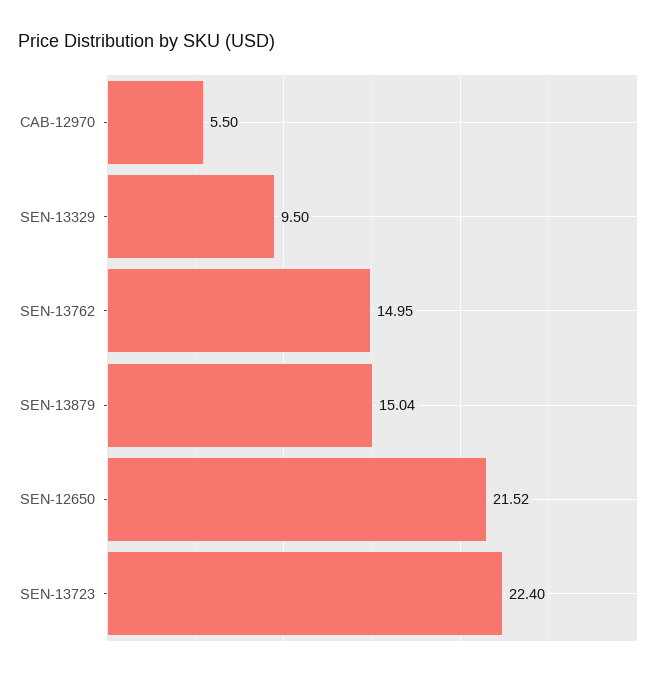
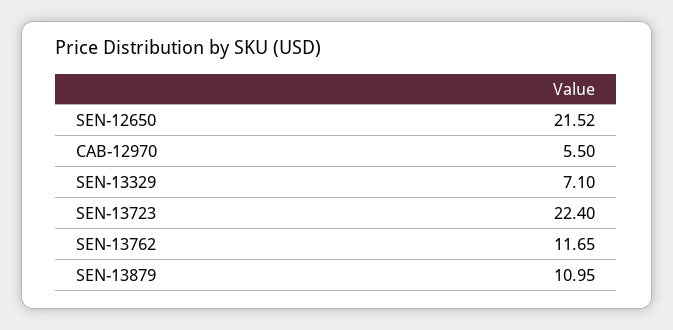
SEN-13329: 9.5 -> 7.1
SEN-13762: 14.95 -> 11.65
SEN-13879: 15.04 -> 10.95

